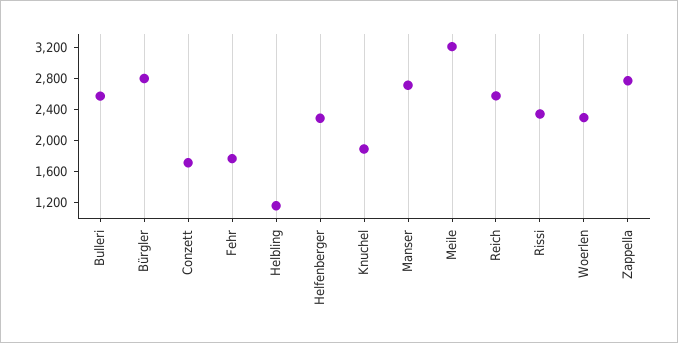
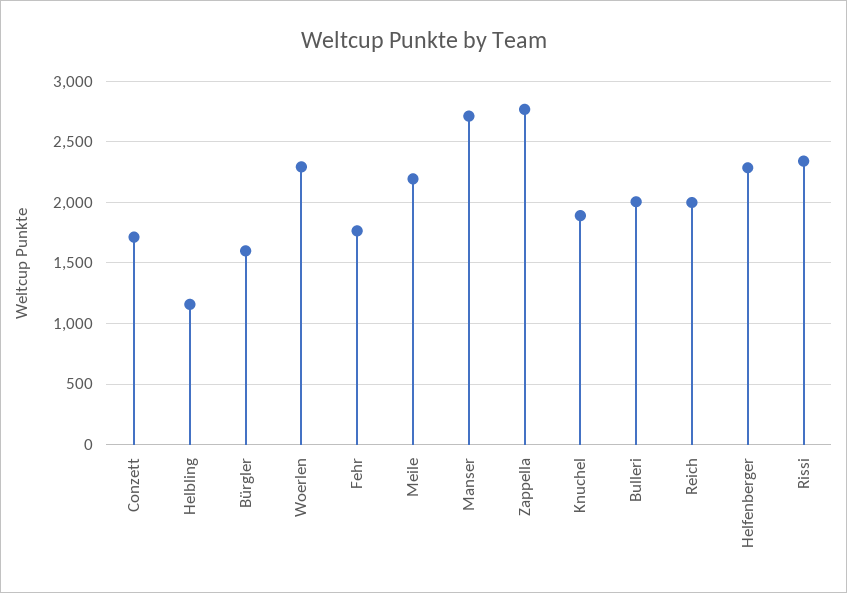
Bulleri: 2600 -> 2000
Bürgler: 2800 -> 1600
Meile: 3200 -> 2200
Reich: 2600 -> 2000

